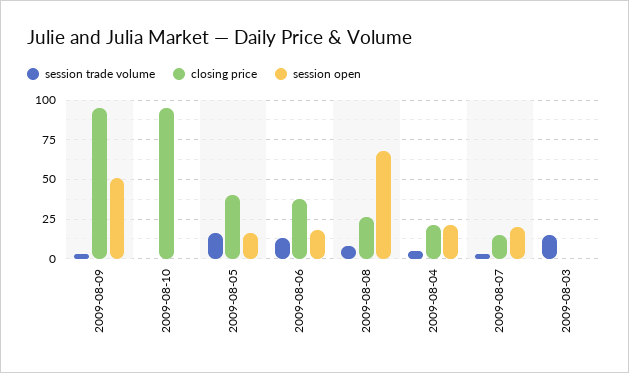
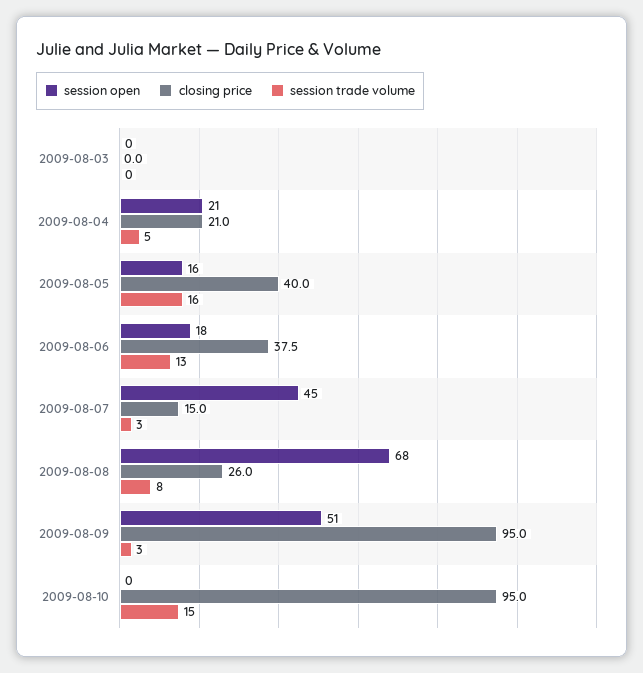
session trade volume, 2009-08-10: 0 -> 15
session open, 2009-08-07: 20 -> 45
session trade volume, 2009-08-03: 15 -> 0

